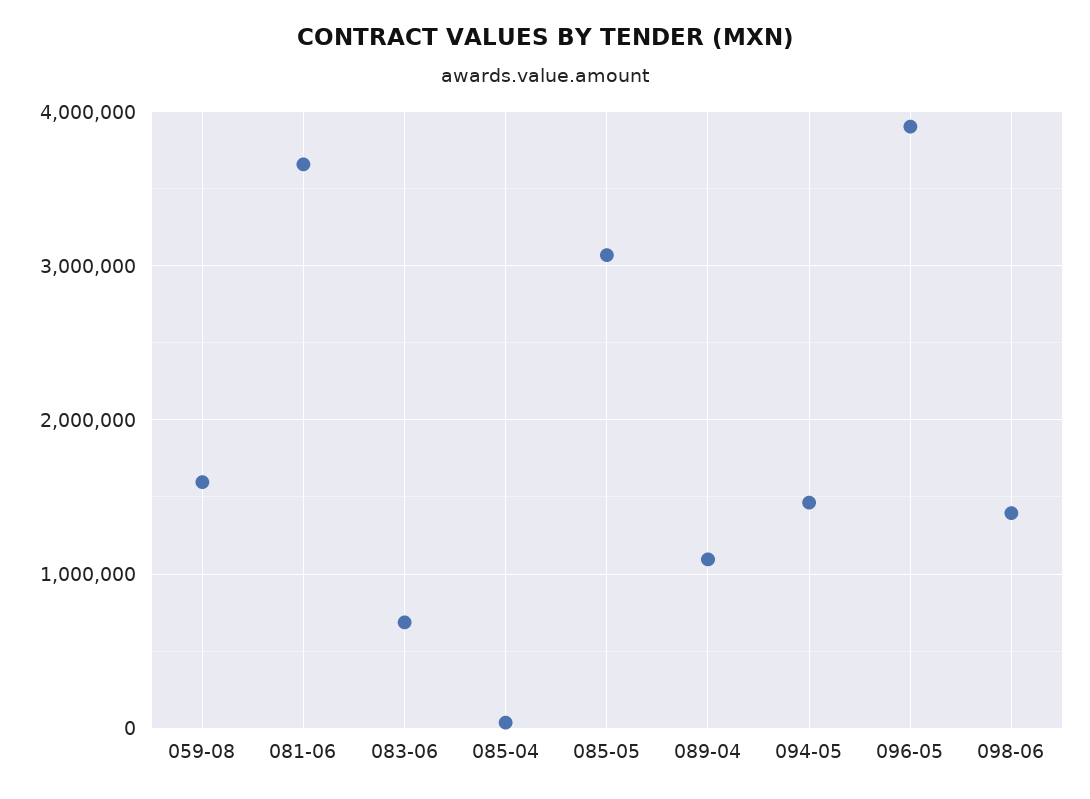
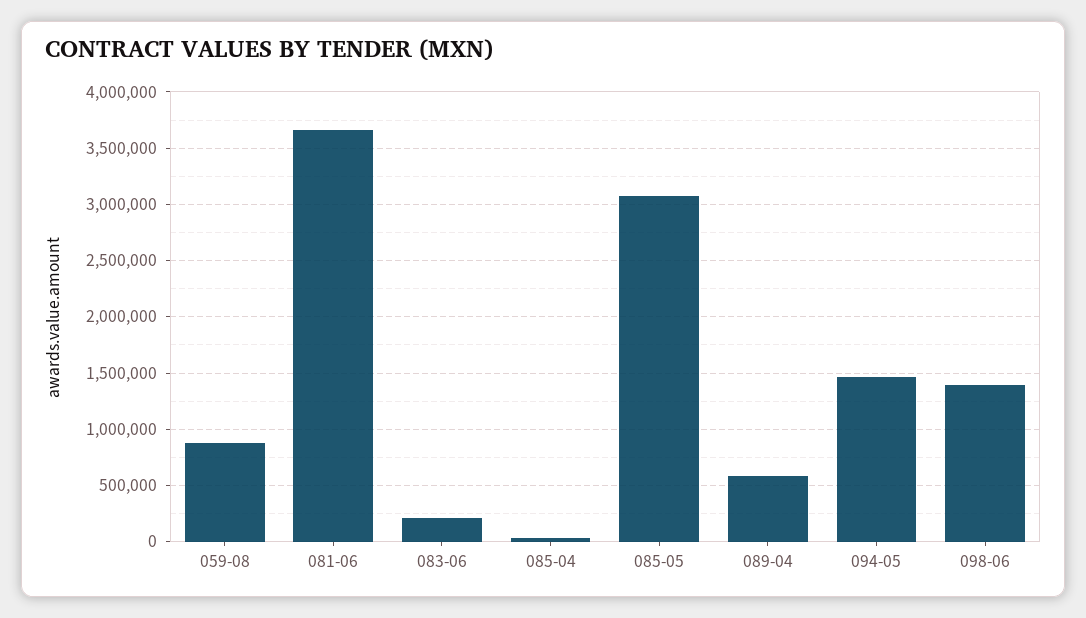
059-08: 1600000 -> 900000
083-06: 700000 -> 200000
089-04: 1100000 -> 600000
096-05: 3900000 -> none

